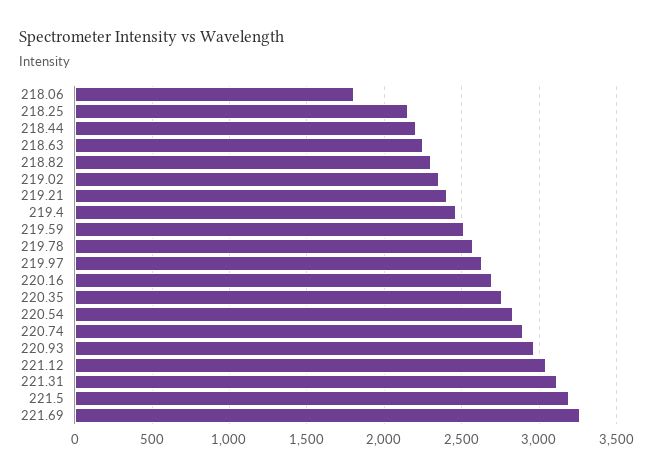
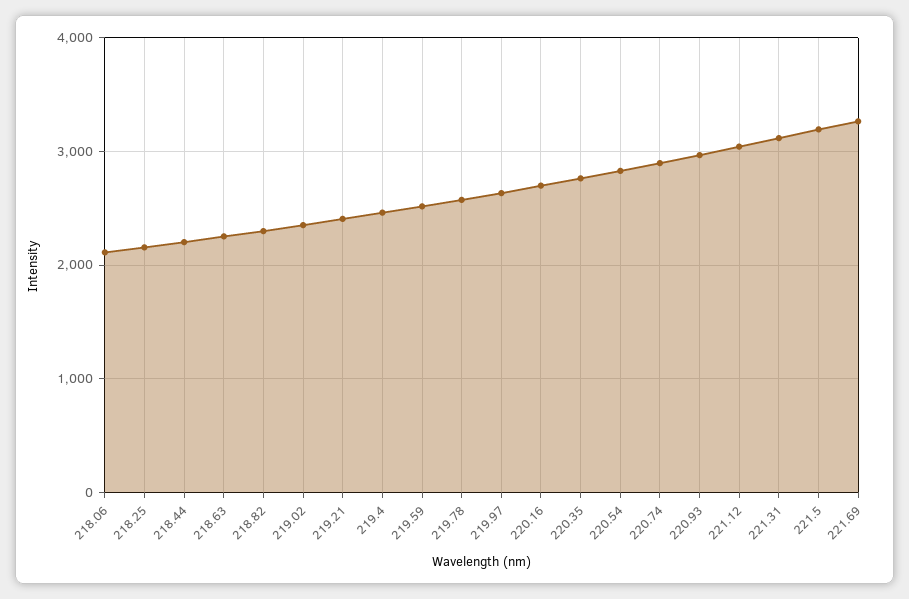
218.06: 1800 -> 2100

